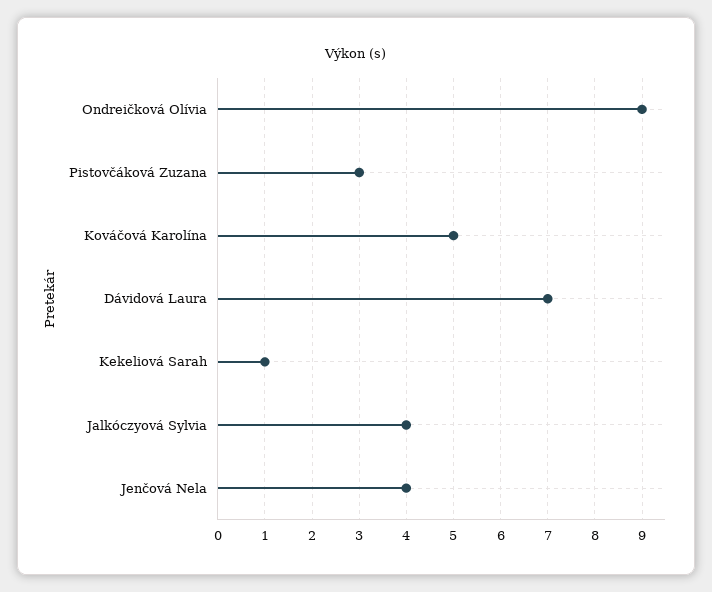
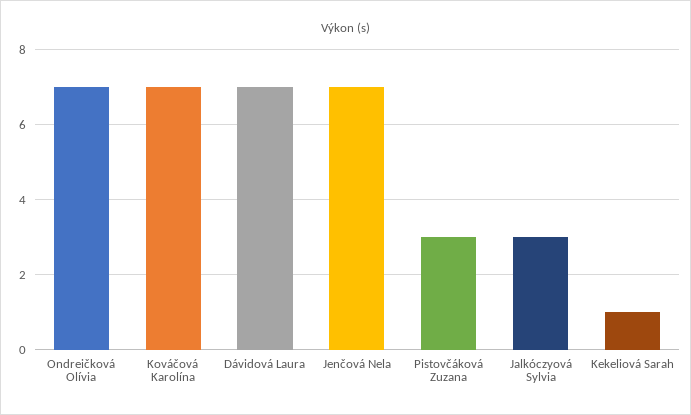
Ondreičková Olívia: 9 -> 7
Kováčová Karolína: 5 -> 7
Jalkóczyová Sylvia: 4 -> 3
Jenčová Nela: 4 -> 7

